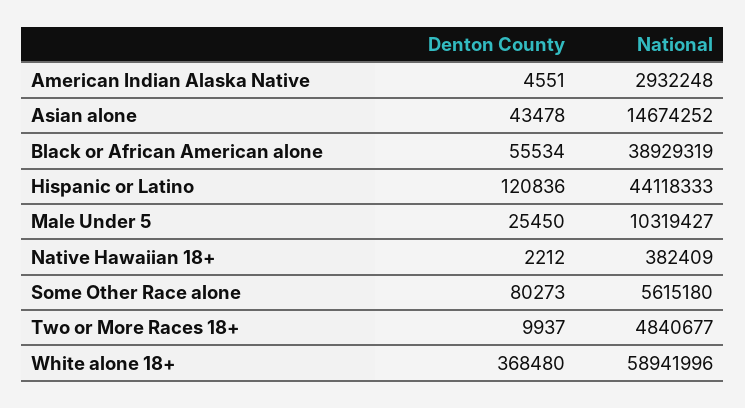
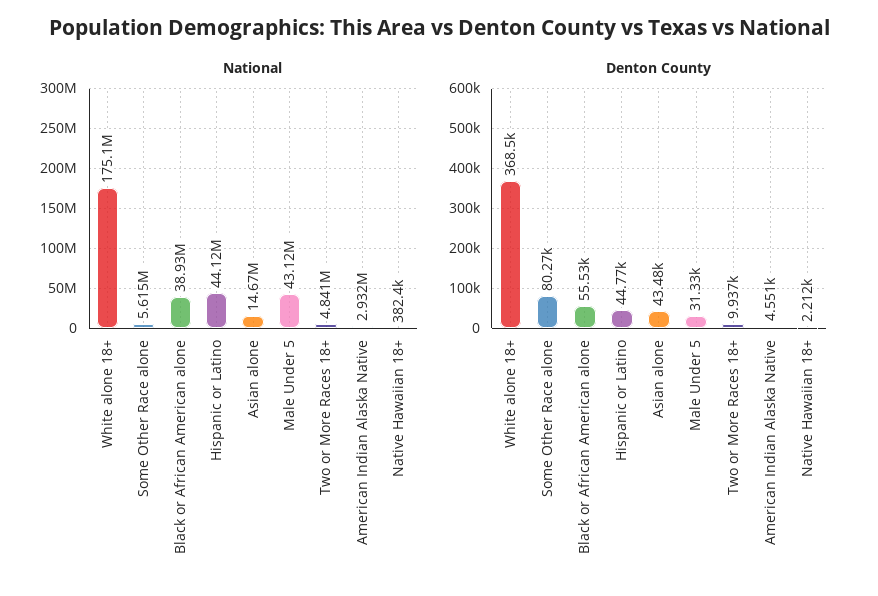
Denton County, Hispanic or Latino: 120836 -> 44770
Denton County, Male Under 5: 25450 -> 31330
National, Male Under 5: 10319427 -> 43120000
National, White alone 18+: 58941996 -> 175100000

